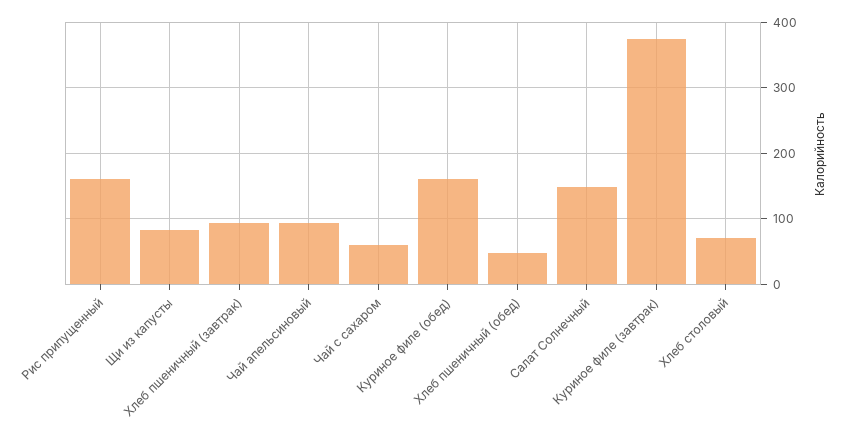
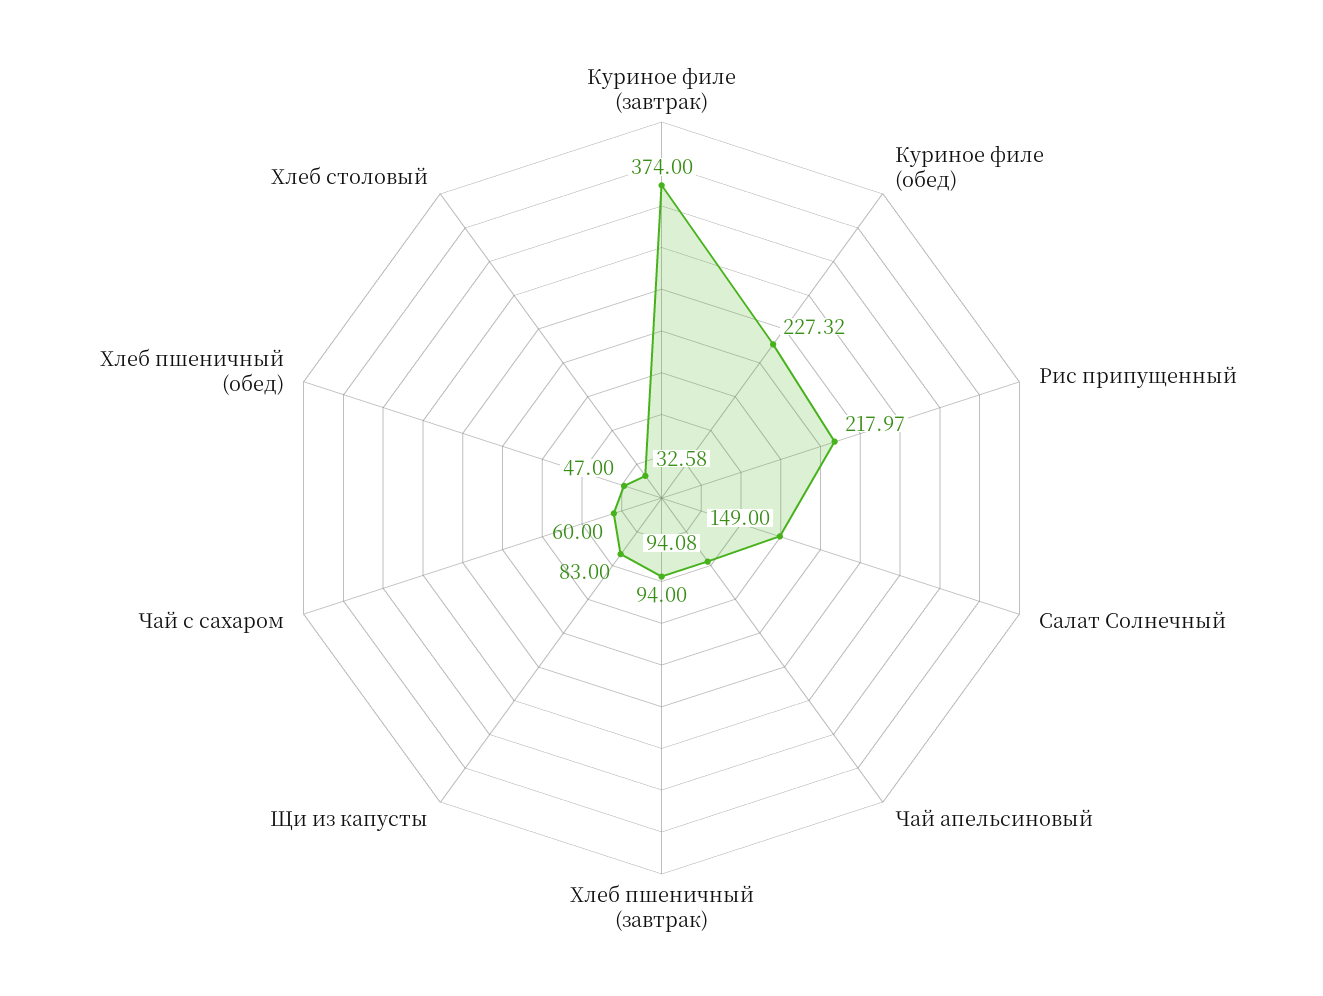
Рис припущенный: 160 -> 217.97
Куриное филе (обед): 160 -> 227.32
Хлеб столовый: 70 -> 32.58

